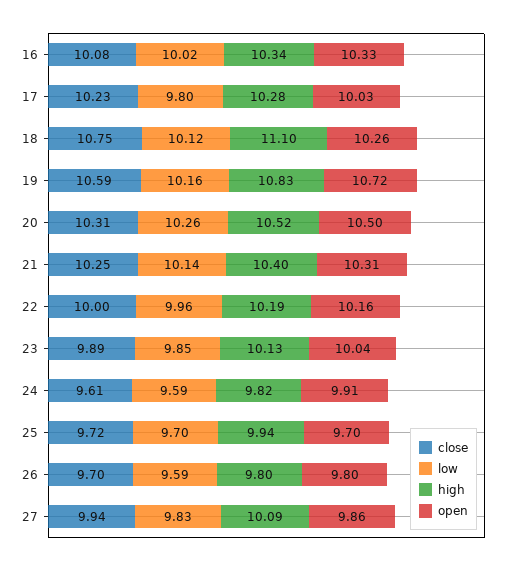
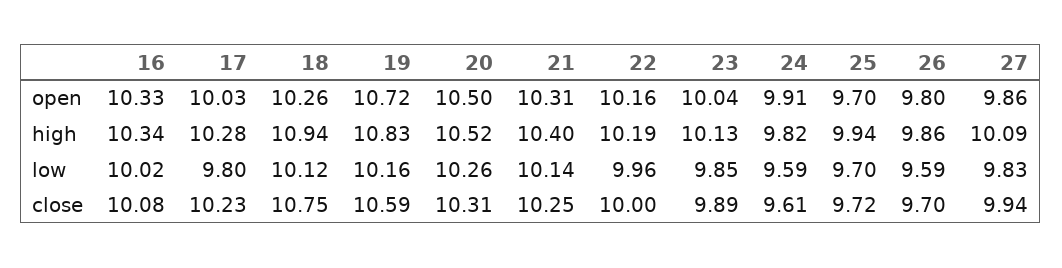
high, 18: 11.1 -> 10.94
high, 26: 9.8 -> 9.86

